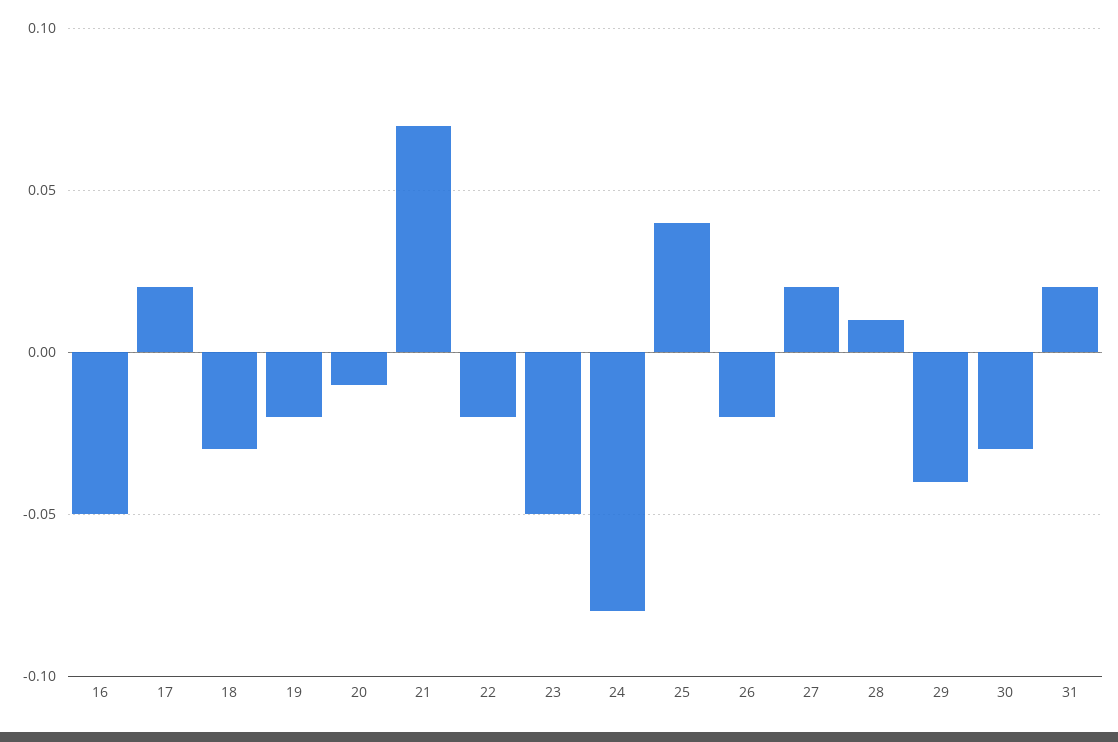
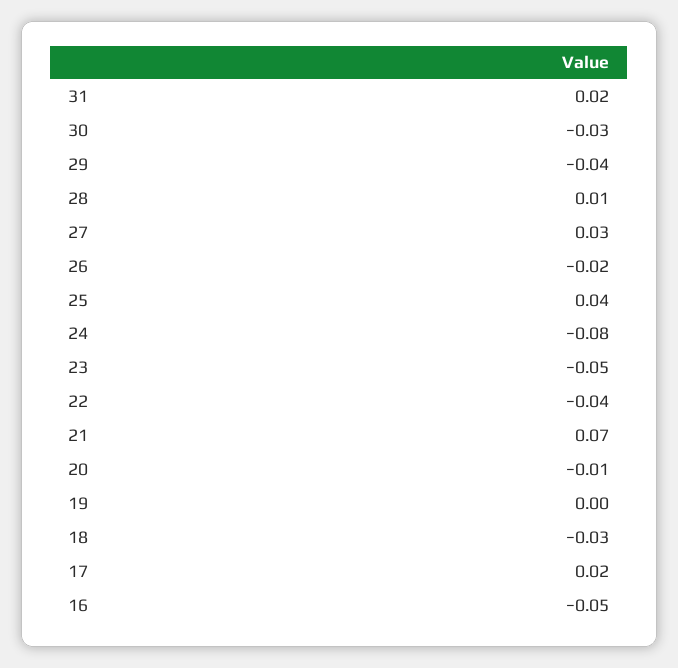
19: -0.02 -> 0
22: -0.02 -> -0.04
27: 0.02 -> 0.03

